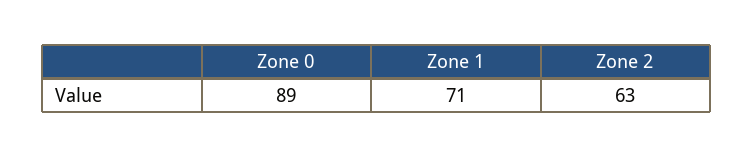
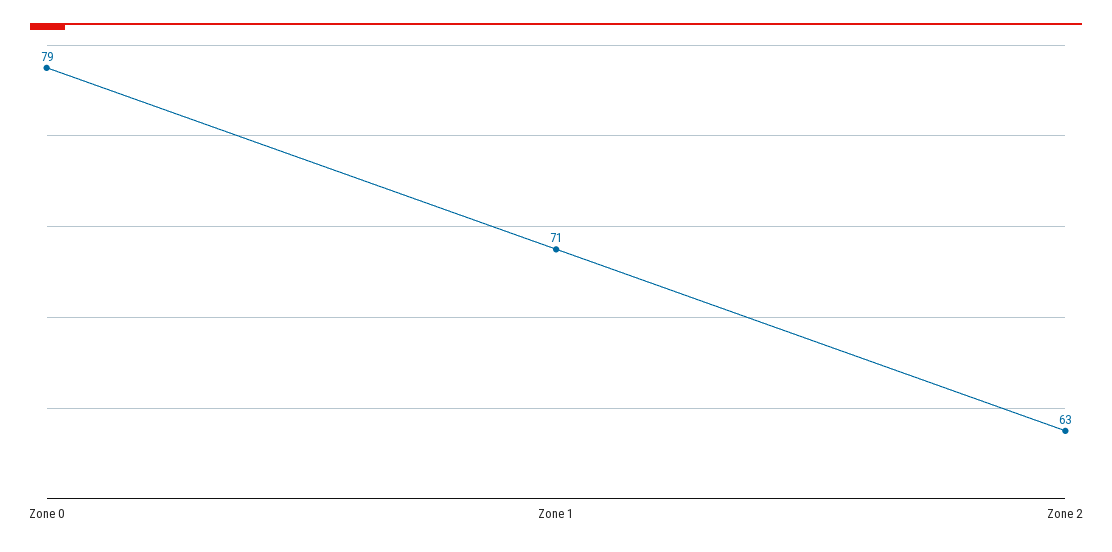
Zone 0: 89 -> 79

